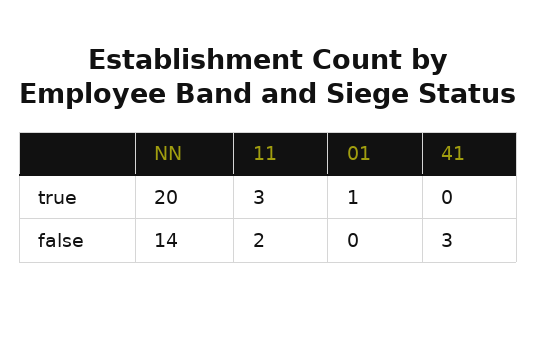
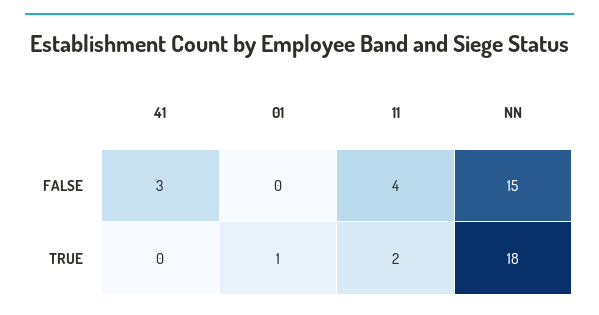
NN, true: 20 -> 18
11, true: 3 -> 2
NN, false: 14 -> 15
11, false: 2 -> 4

